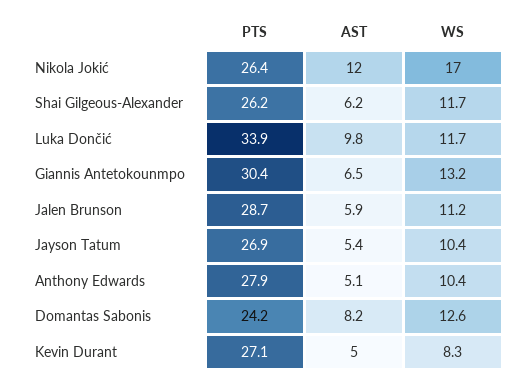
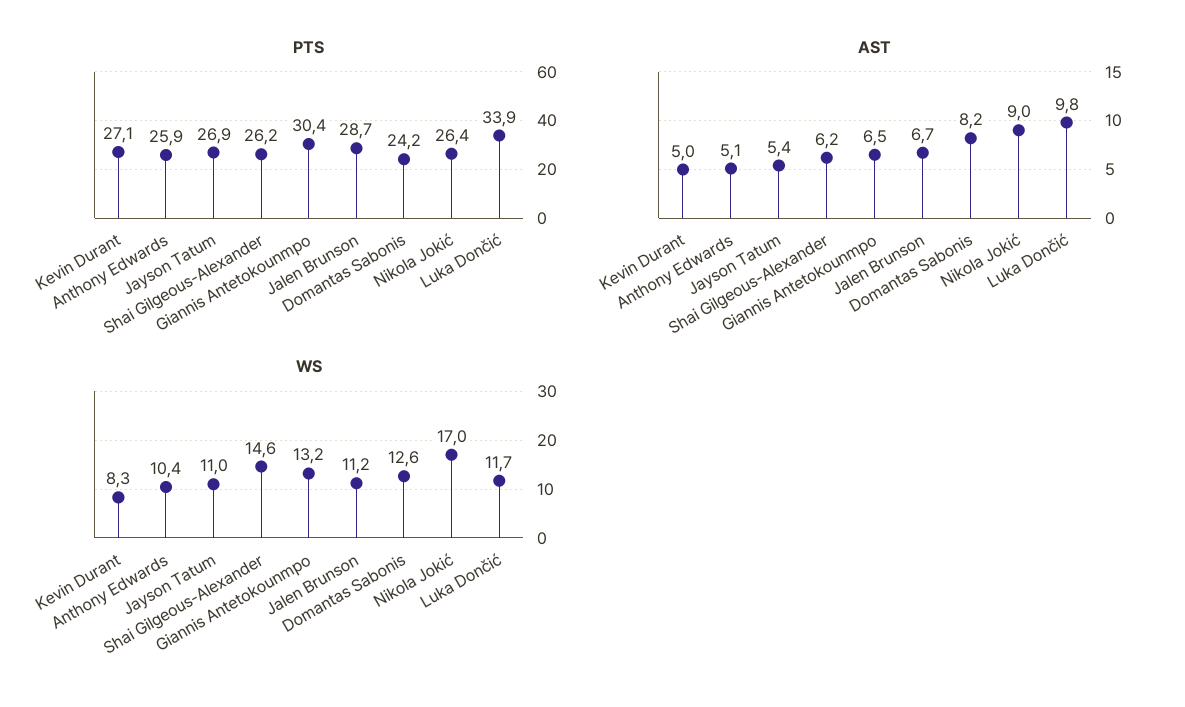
AST, Nikola Jokić: 12 -> 9
WS, Shai Gilgeous-Alexander: 11.7 -> 14.6
AST, Jalen Brunson: 5.9 -> 6.7
WS, Jayson Tatum: 10.4 -> 11
PTS, Anthony Edwards: 27.9 -> 25.9

